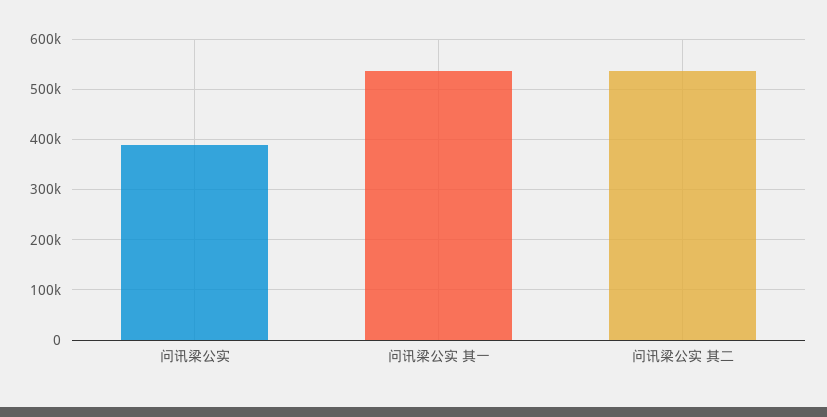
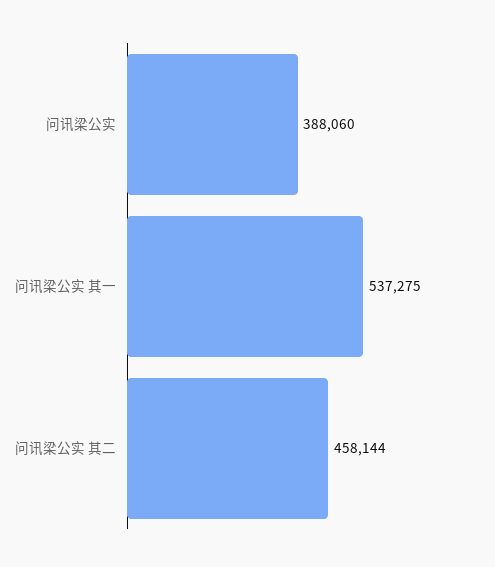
问讯梁公实 其二: 540000 -> 458144

